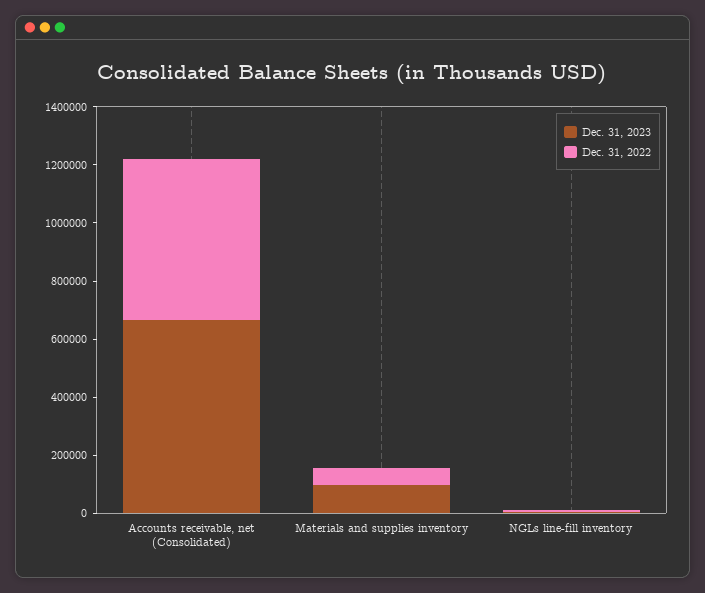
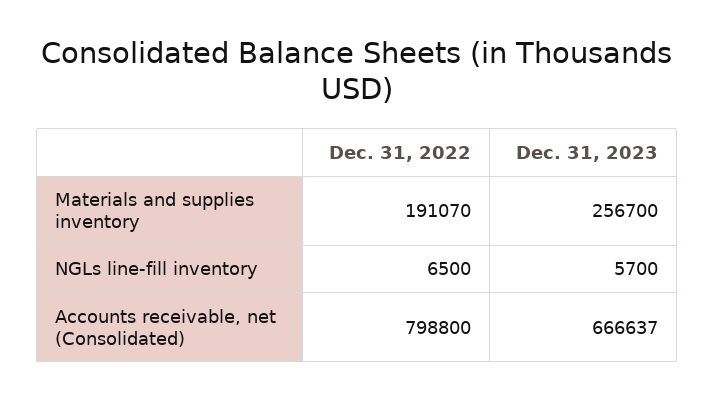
Dec. 31, 2022, Accounts receivable, net (Consolidated): 550000 -> 798800
Dec. 31, 2023, Materials and supplies inventory: 100000 -> 256700
Dec. 31, 2022, Materials and supplies inventory: 50000 -> 191070

